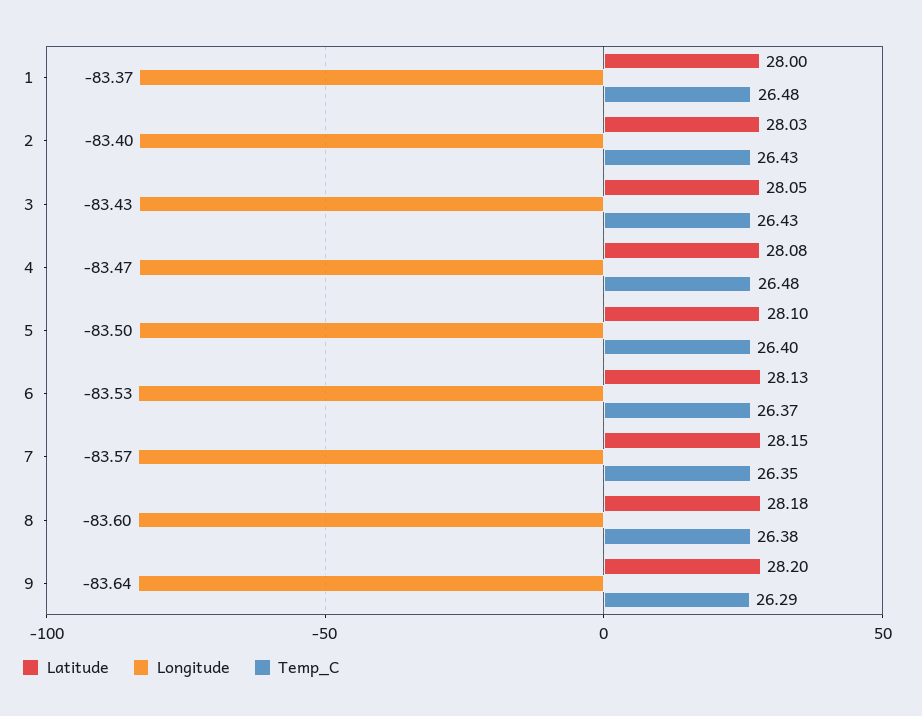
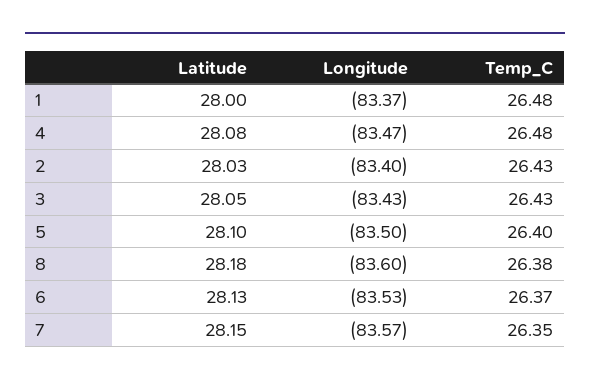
Latitude, 9: 28.2 -> none
Longitude, 9: -83.64 -> none
Temp_C, 9: 26.29 -> none

